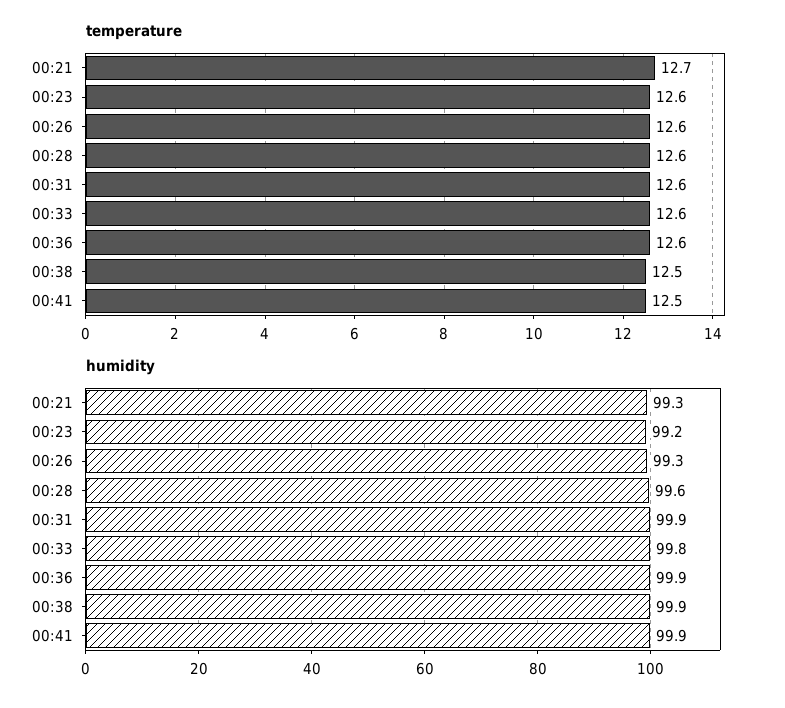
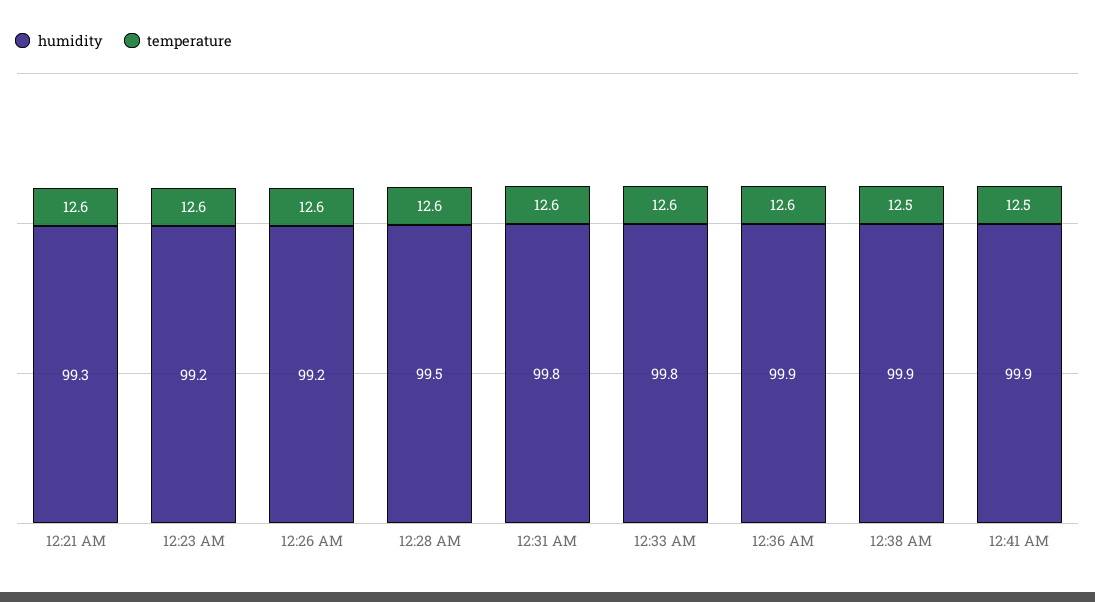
temperature, 00:21: 12.7 -> 12.6
humidity, 00:26: 99.3 -> 99.2
humidity, 00:28: 99.6 -> 99.5
humidity, 00:31: 99.9 -> 99.8

